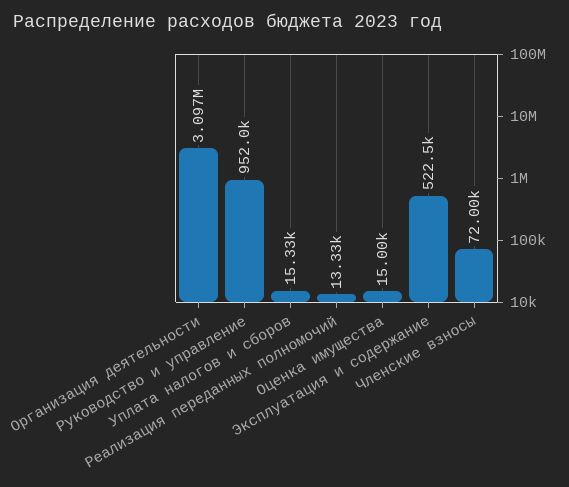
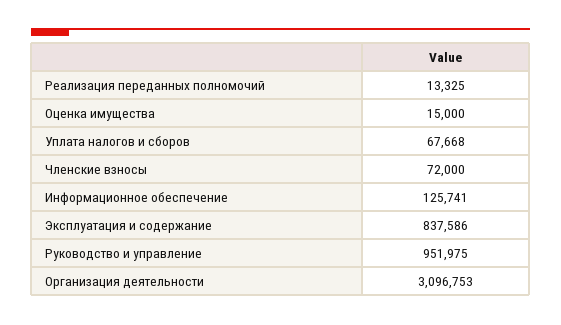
Уплата налогов и сборов: 15330 -> 67668
Эксплуатация и содержание: 522500 -> 837586
Информационное обеспечение: none -> 125741

